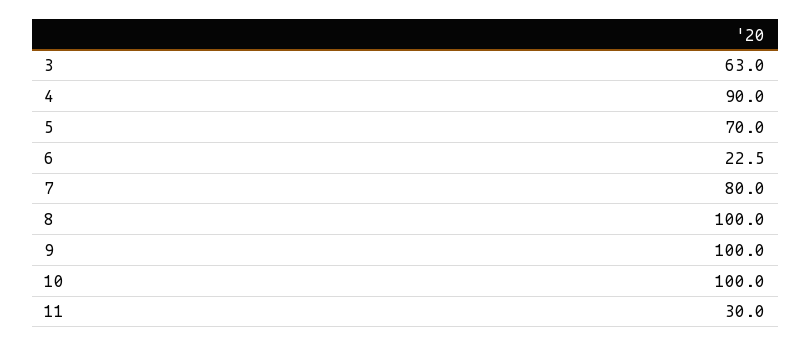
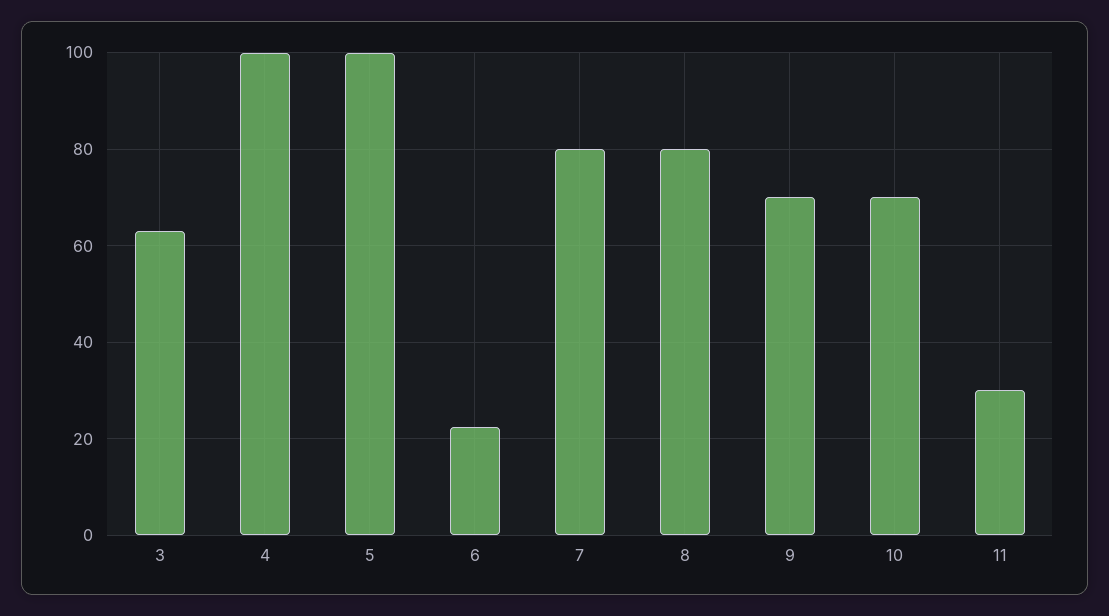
4: 90 -> 100
5: 70 -> 100
8: 100 -> 80
9: 100 -> 70
10: 100 -> 70

